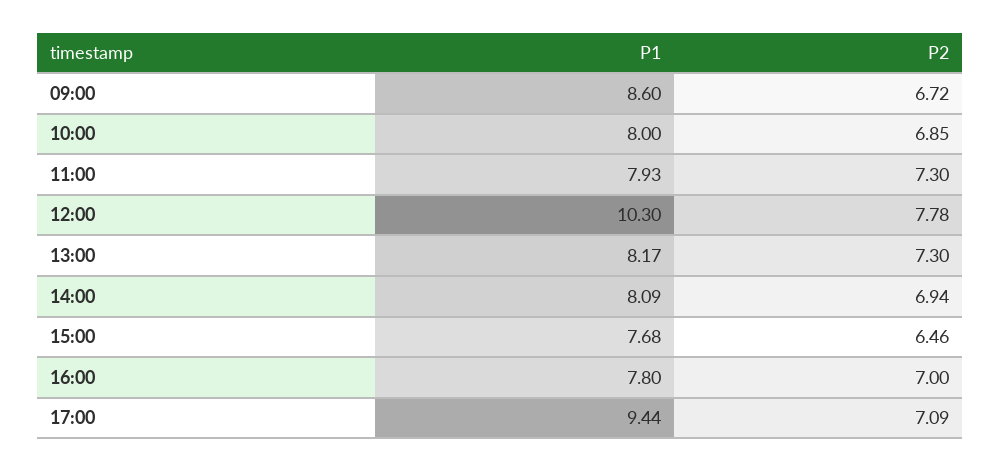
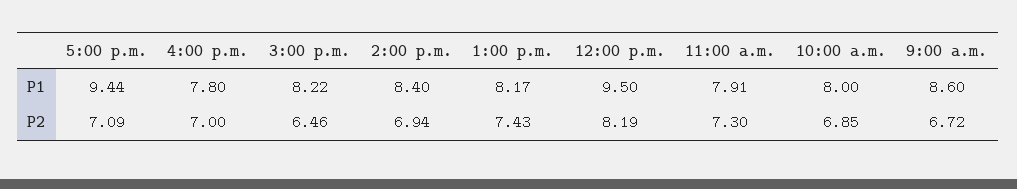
P1, 11:00: 7.93 -> 7.91
P1, 12:00: 10.3 -> 9.5
P2, 12:00: 7.78 -> 8.19
P2, 13:00: 7.3 -> 7.43
P1, 14:00: 8.09 -> 8.4
P1, 15:00: 7.68 -> 8.22

